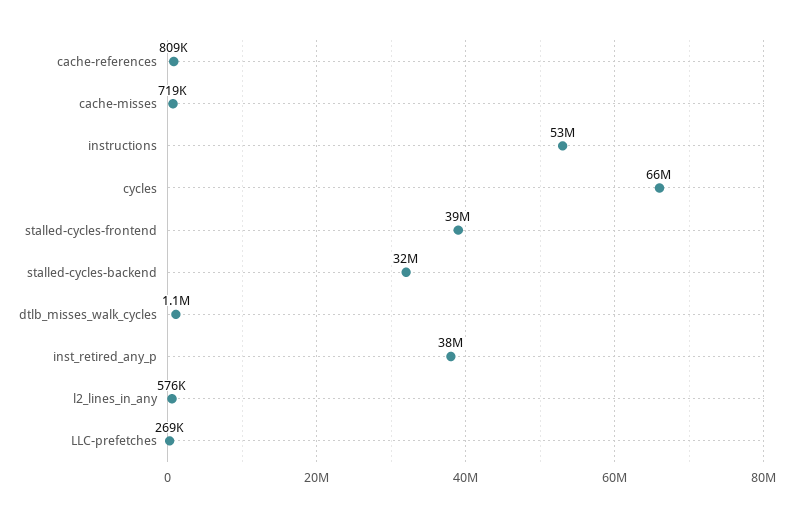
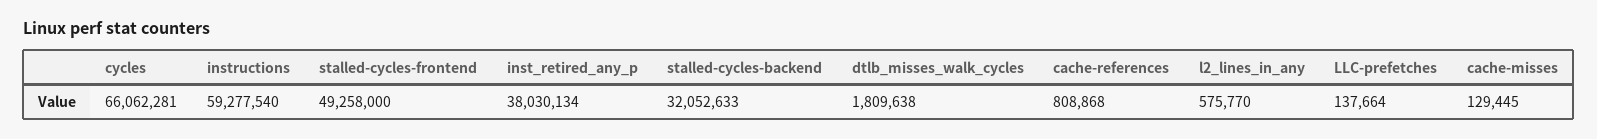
cache-misses: 719000 -> 129445
instructions: 53000000 -> 59277540
stalled-cycles-frontend: 39000000 -> 49258000
dtlb_misses_walk_cycles: 1100000 -> 1809638
LLC-prefetches: 269000 -> 137664

